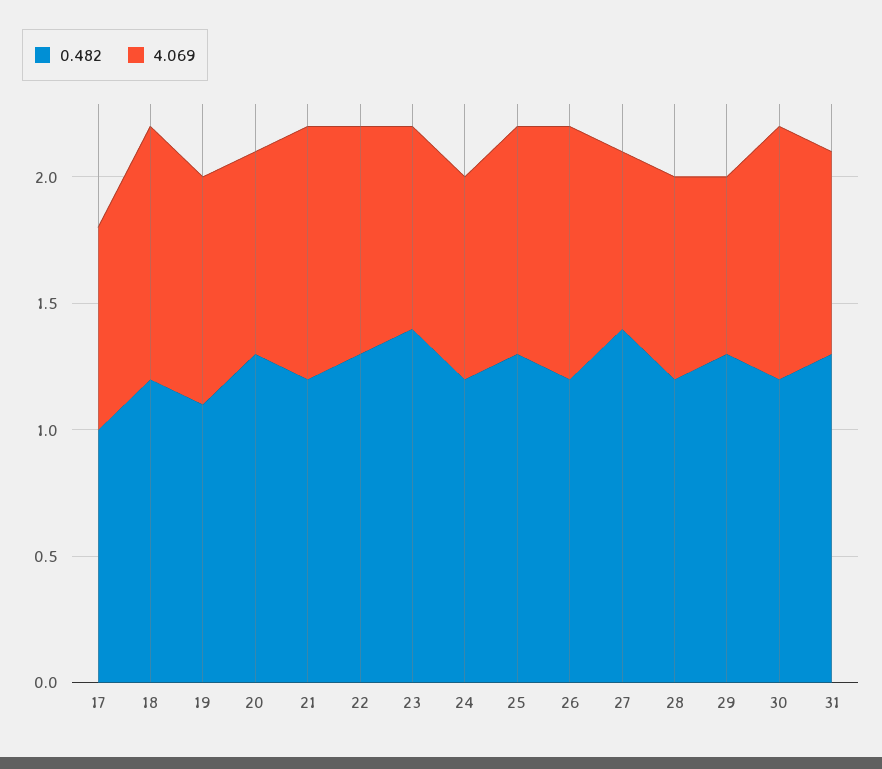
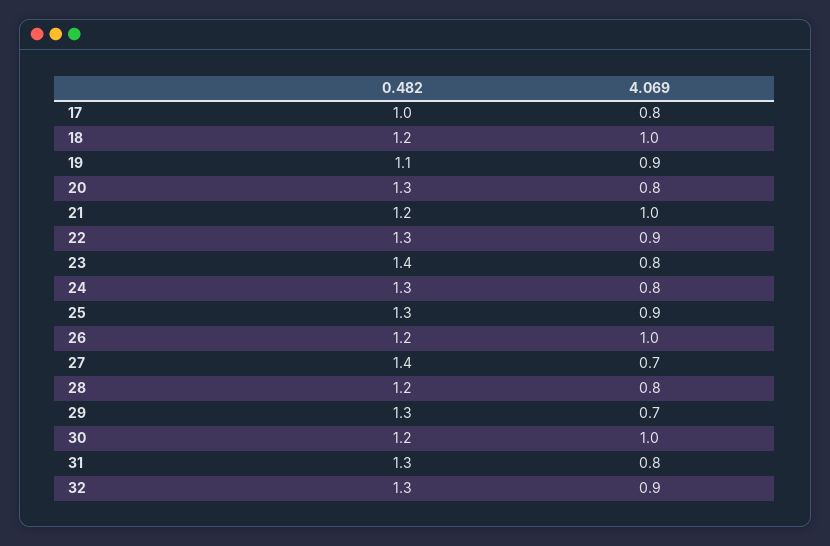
0.482, 24: 1.2 -> 1.3
0.482, 32: none -> 1.3
4.069, 32: none -> 0.9

